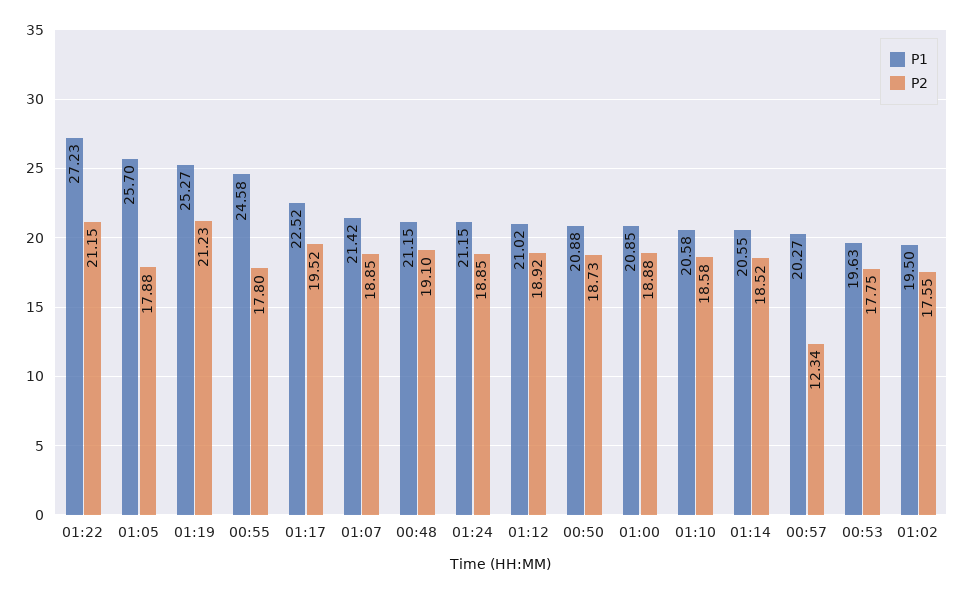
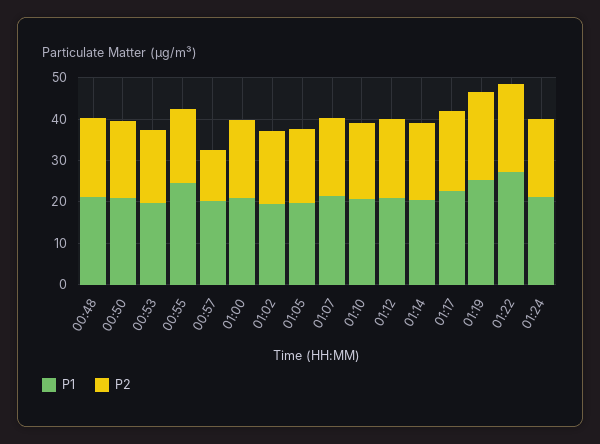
P1, 01:05: 25.7 -> 20

